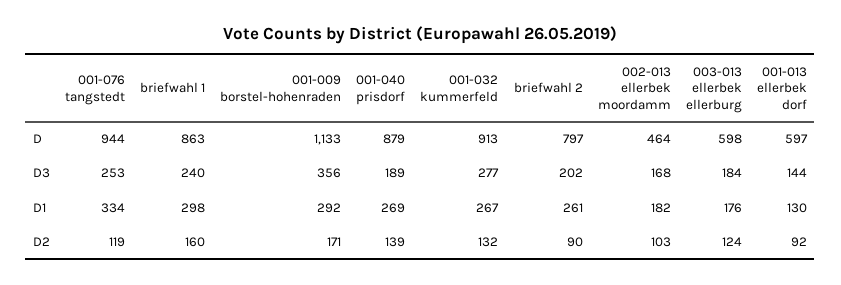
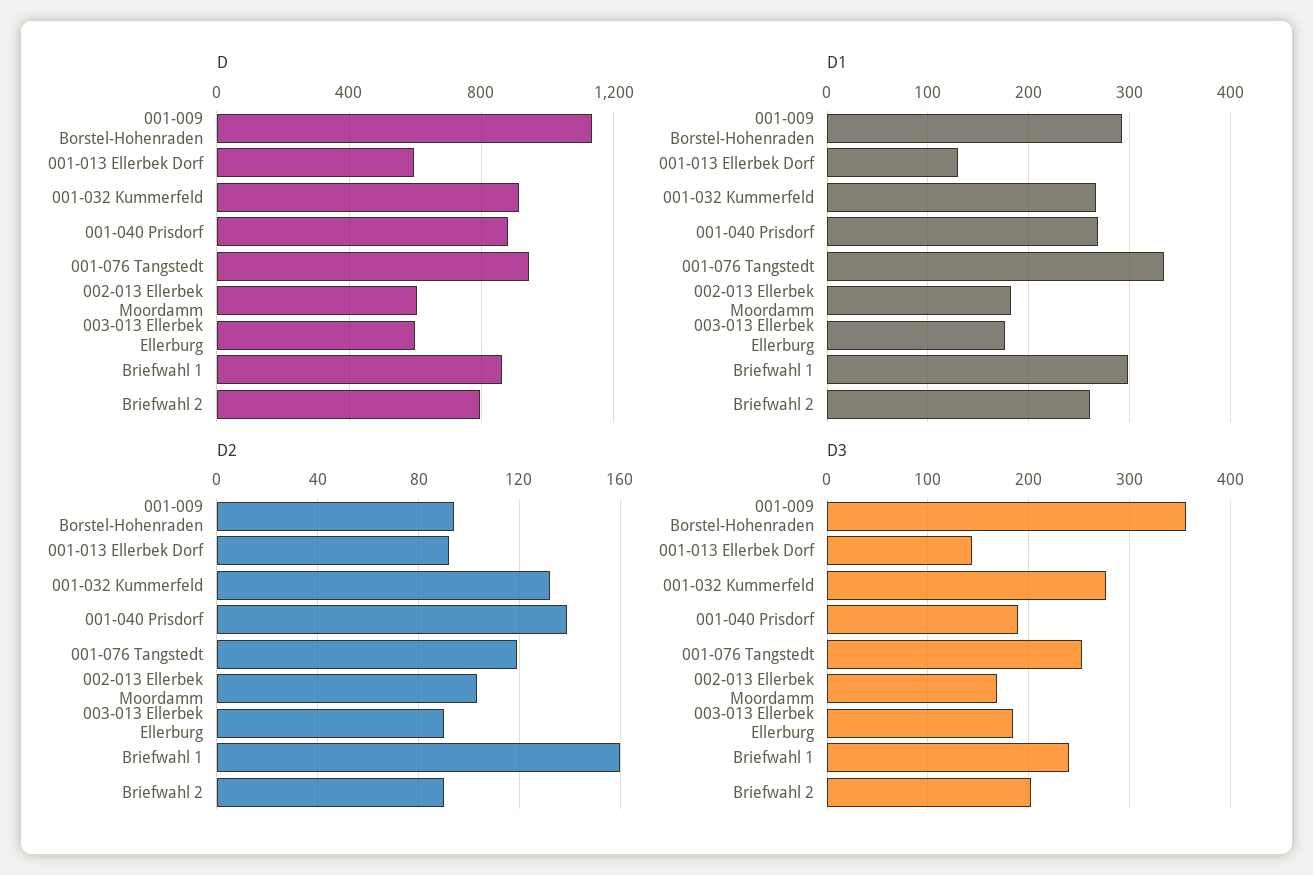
D, 002-013 ellerbek moordamm: 464 -> 600
D2, 001-009 borstel-hohenraden: 171 -> 95
D2, 003-013 ellerbek ellerburg: 124 -> 90

